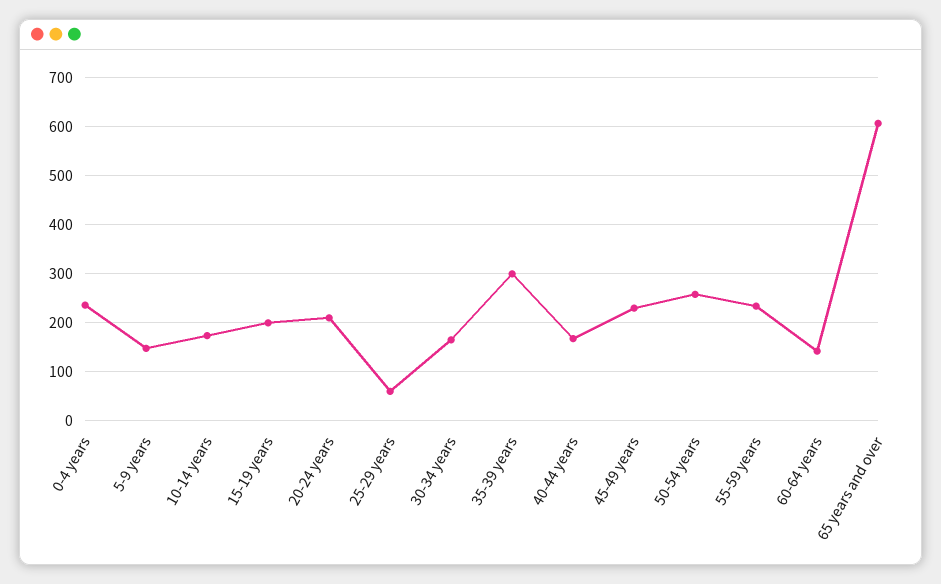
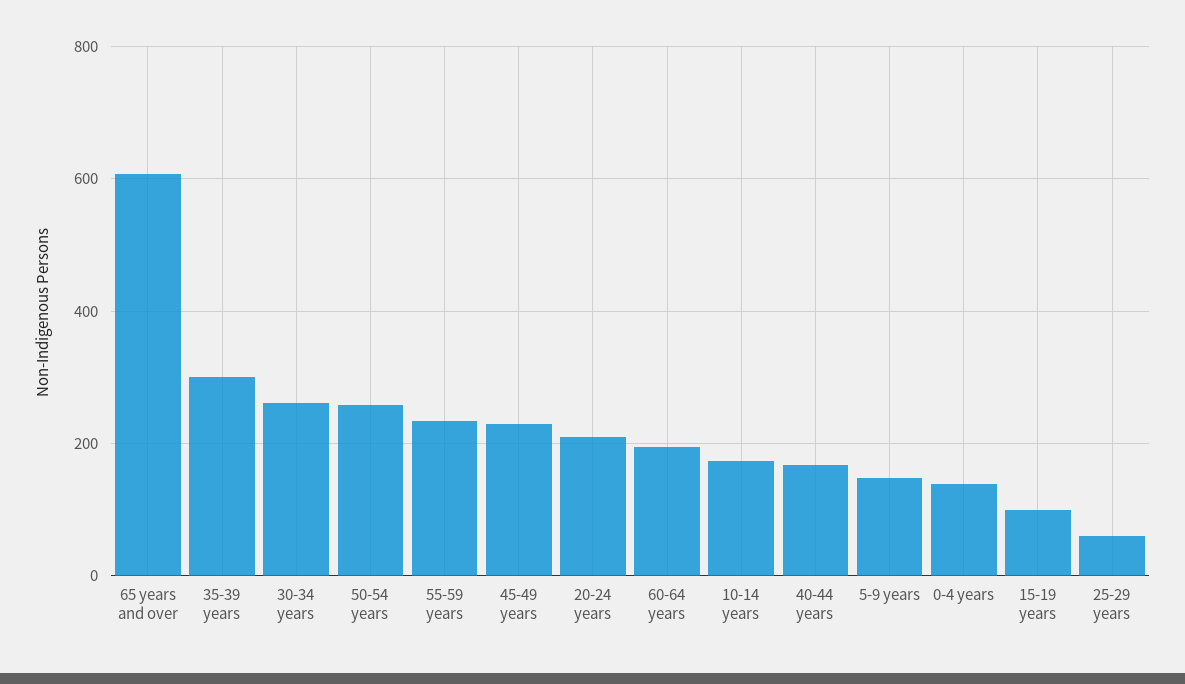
0-4 years: 240 -> 140
15-19 years: 200 -> 100
30-34 years: 160 -> 260
60-64 years: 140 -> 200

